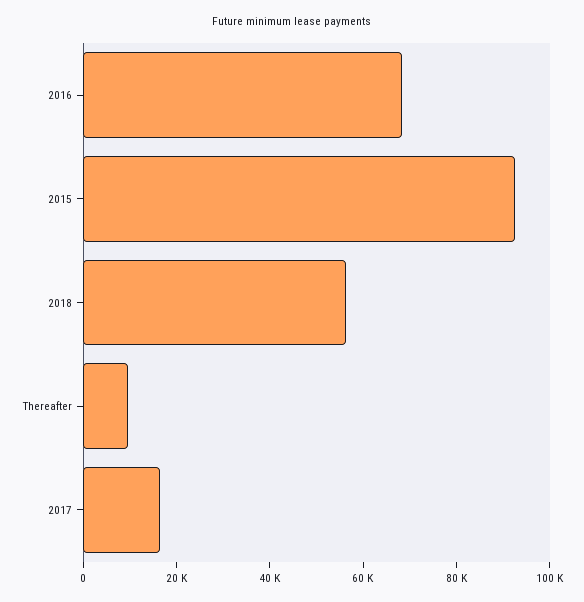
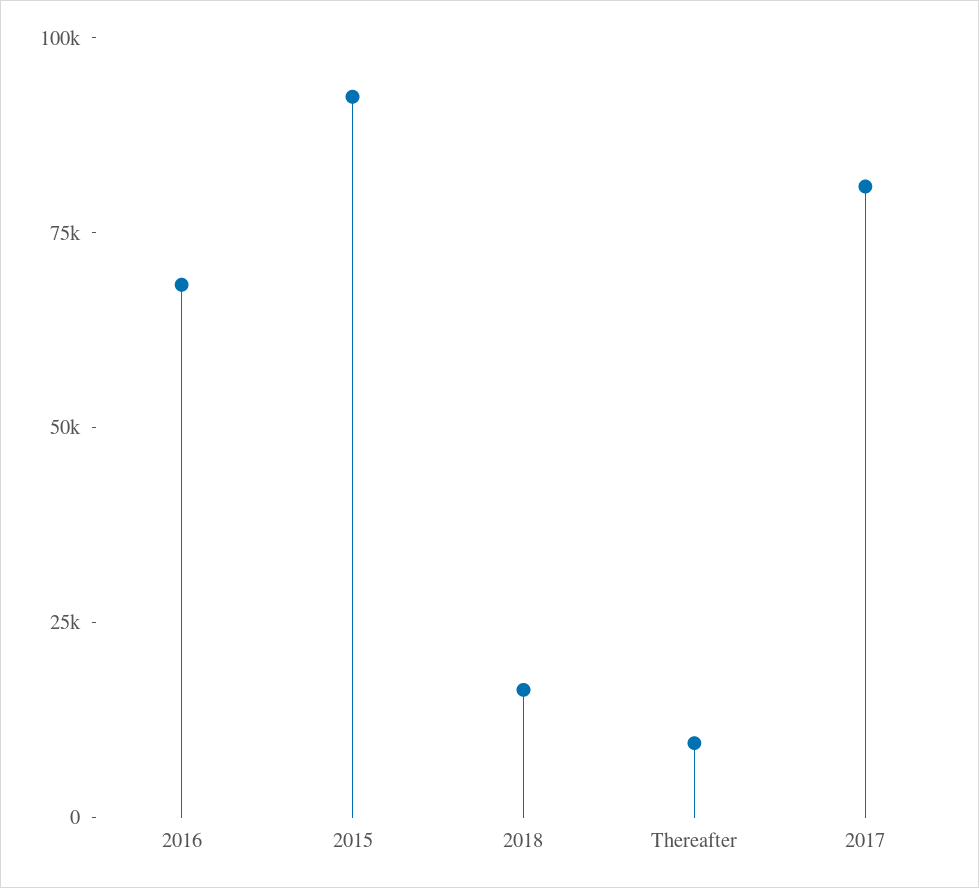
2018: 55000 -> 15000
2017: 15000 -> 80000

